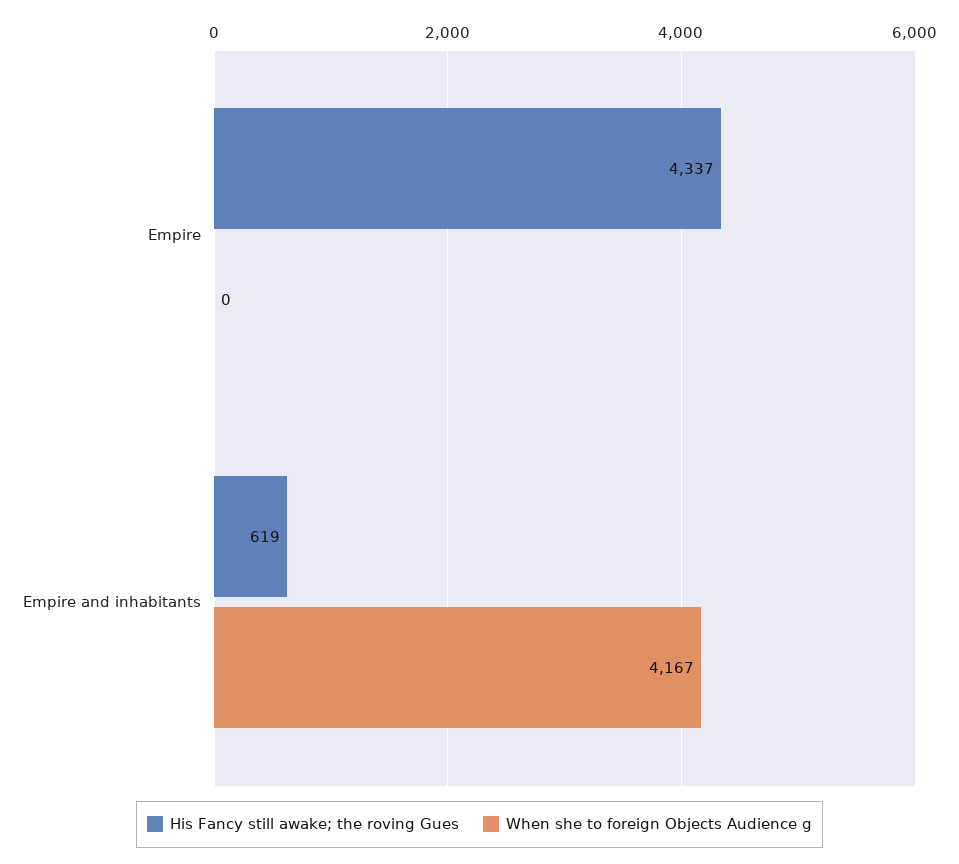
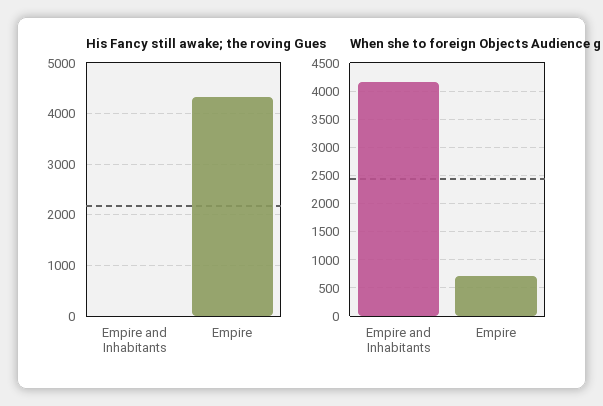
When she to foreign Objects Audience g, Empire: 0 -> 750
His Fancy still awake; the roving Gues, Empire and inhabitants: 619 -> 0

